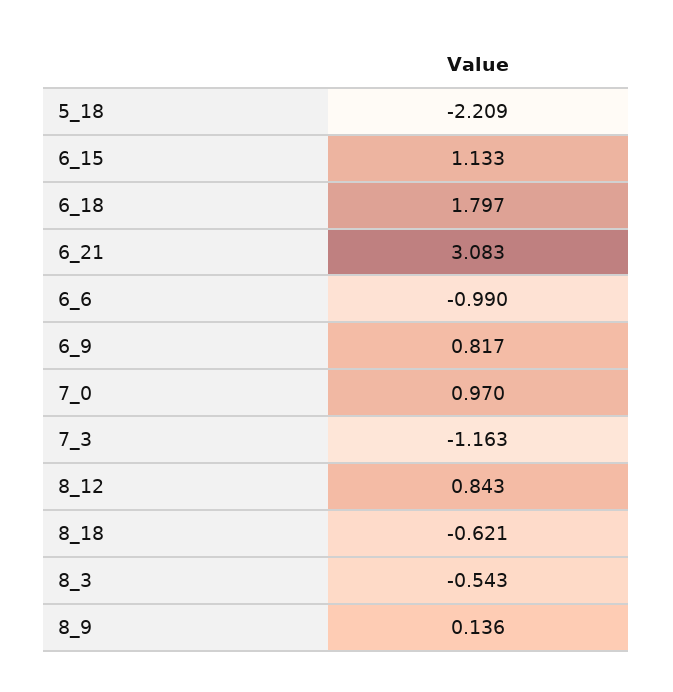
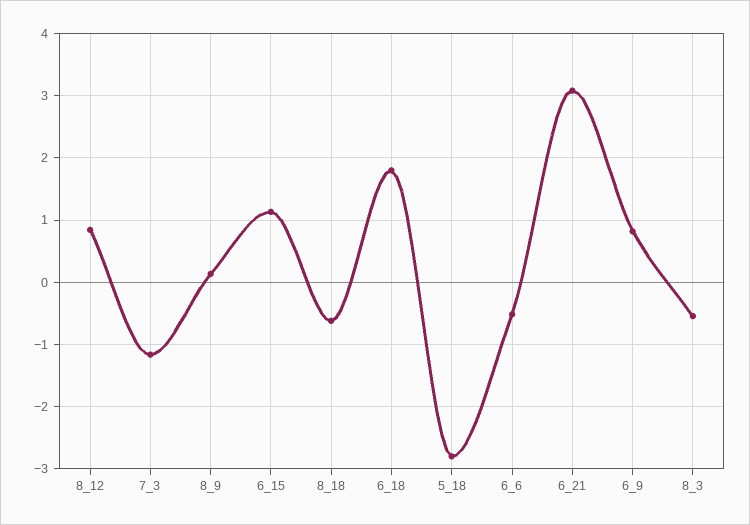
5_18: -2.209 -> -2.8
6_6: -0.99 -> -0.5
7_0: 0.97 -> none

